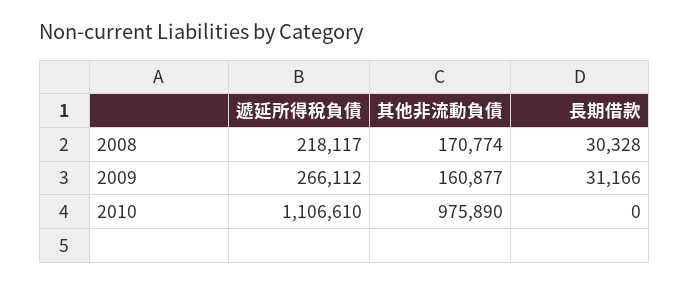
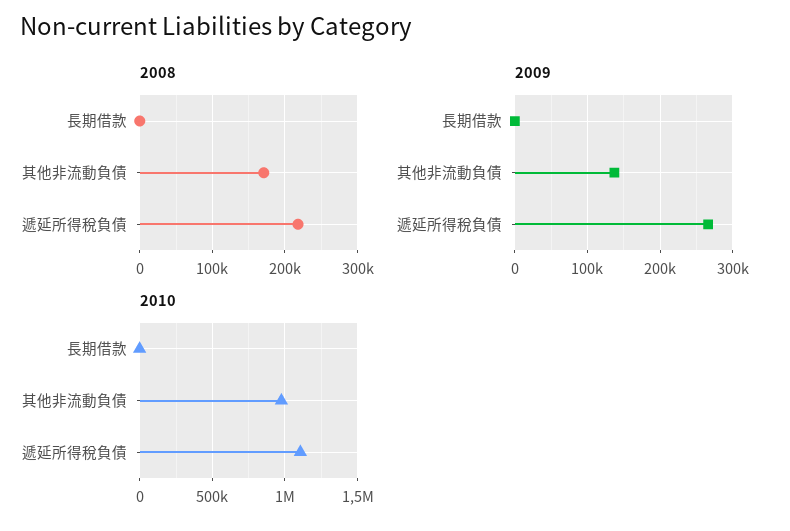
2008, 長期借款: 30328 -> 0
2009, 其他非流動負債: 160877 -> 140000
2009, 長期借款: 31166 -> 0

